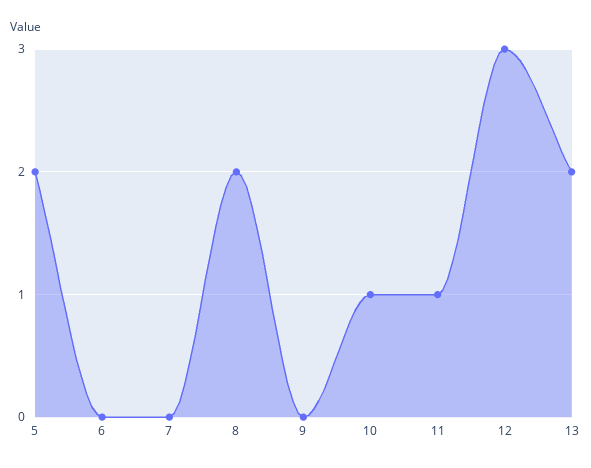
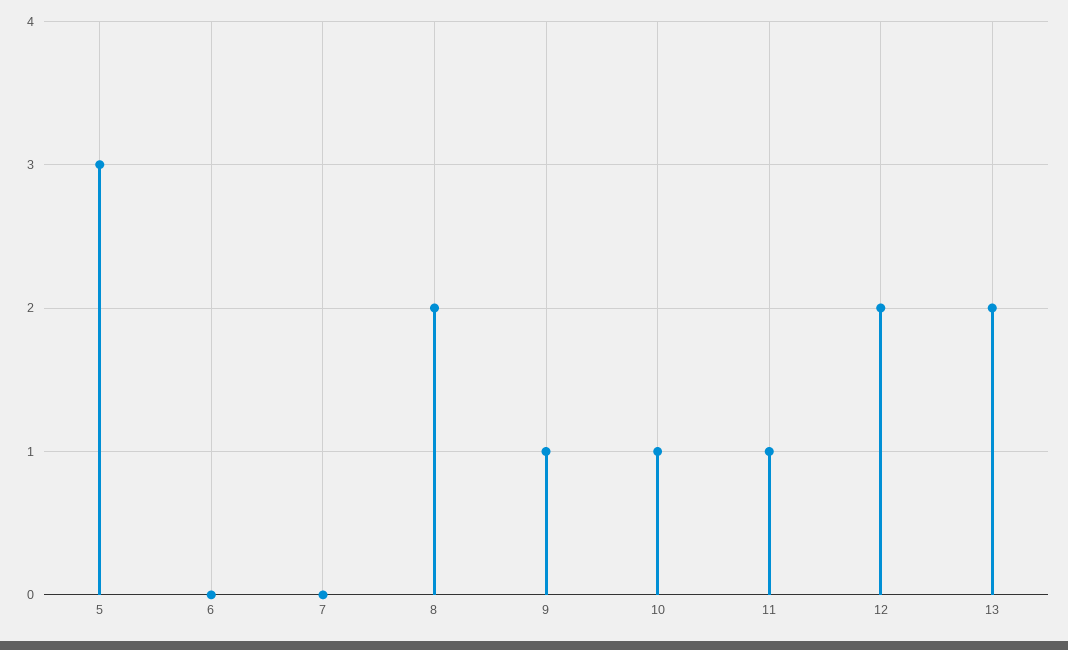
5: 2 -> 3
9: 0 -> 1
12: 3 -> 2

